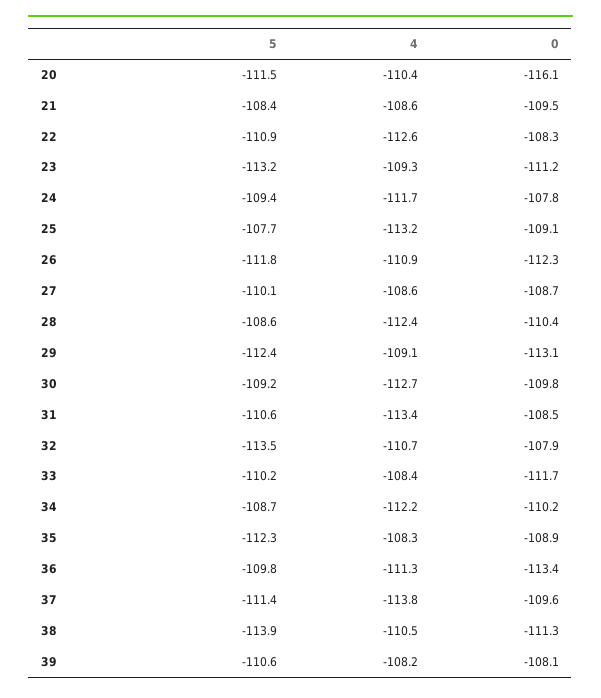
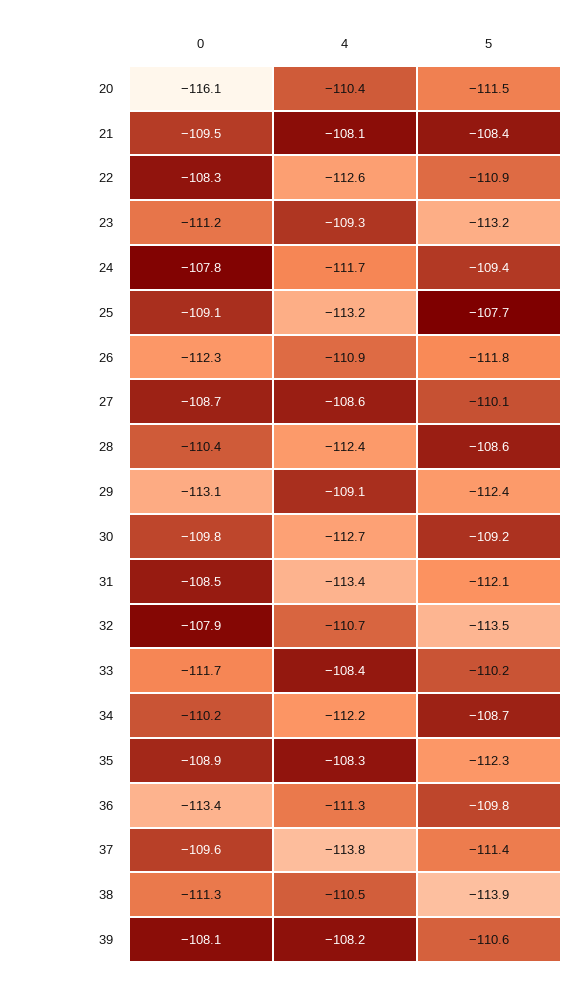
4, 21: -108.6 -> -108.1
5, 31: -110.6 -> -112.1

